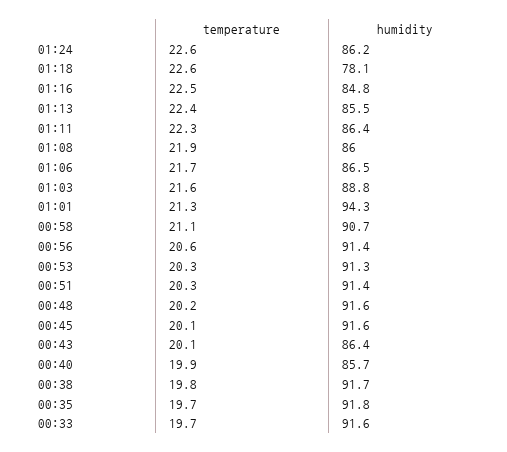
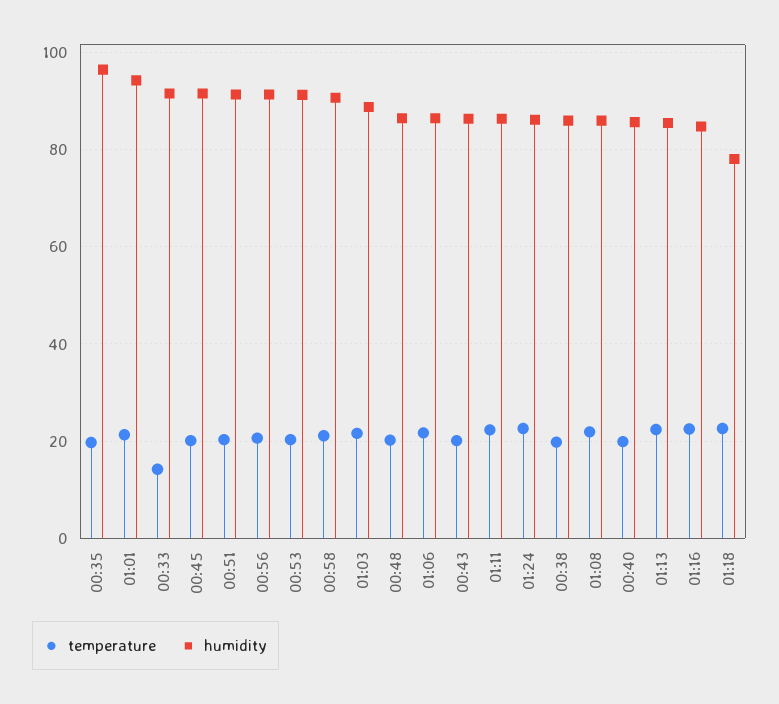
humidity, 00:48: 91.6 -> 86
humidity, 00:38: 91.7 -> 86
humidity, 00:35: 91.8 -> 96
temperature, 00:33: 19.7 -> 14

